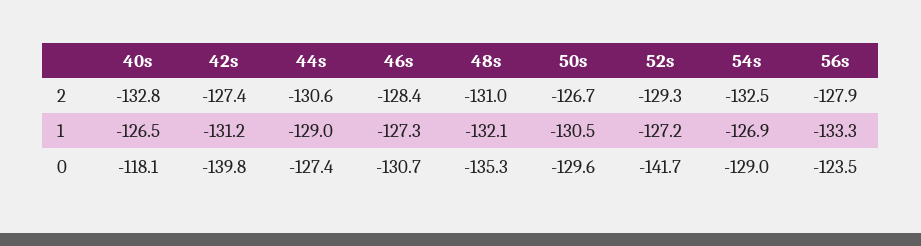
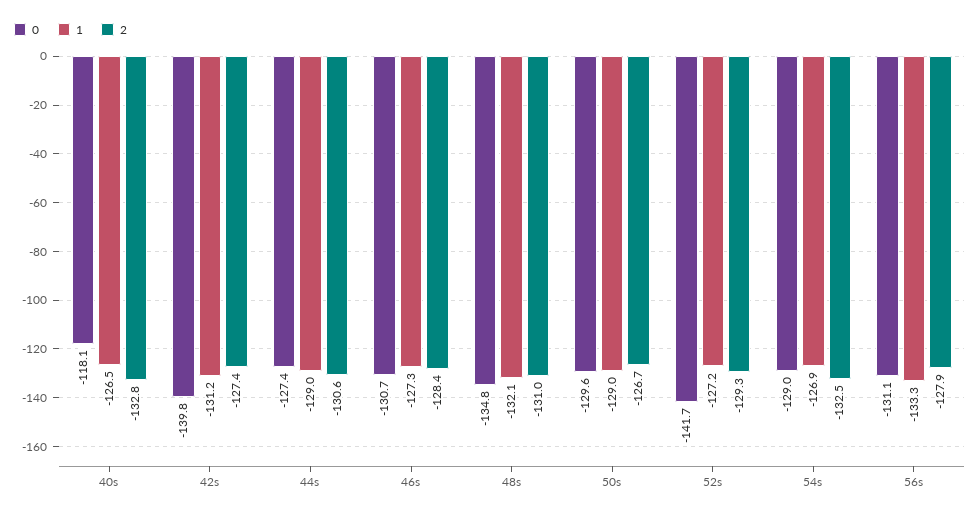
1, 50s: -130.5 -> -129
0, 48s: -135.3 -> -134.8
0, 56s: -123.5 -> -131.1

